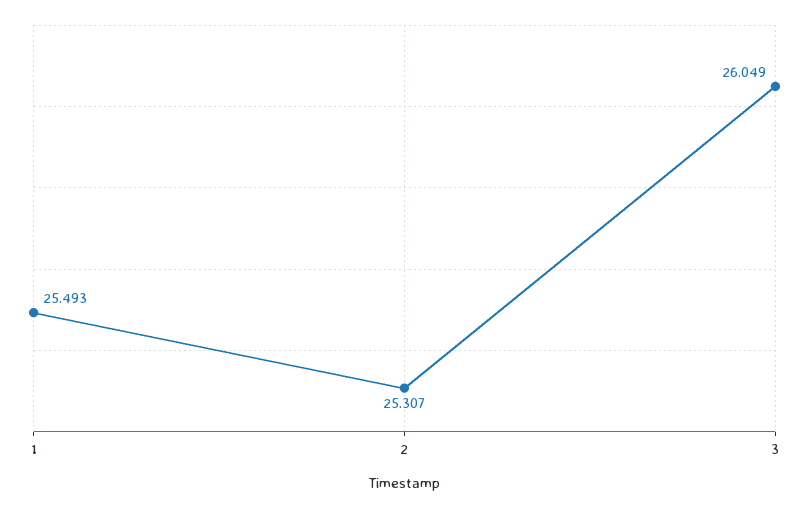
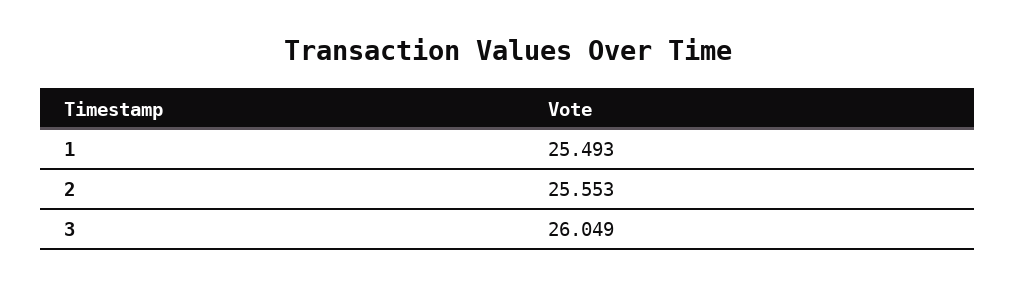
2: 25.307 -> 25.553

